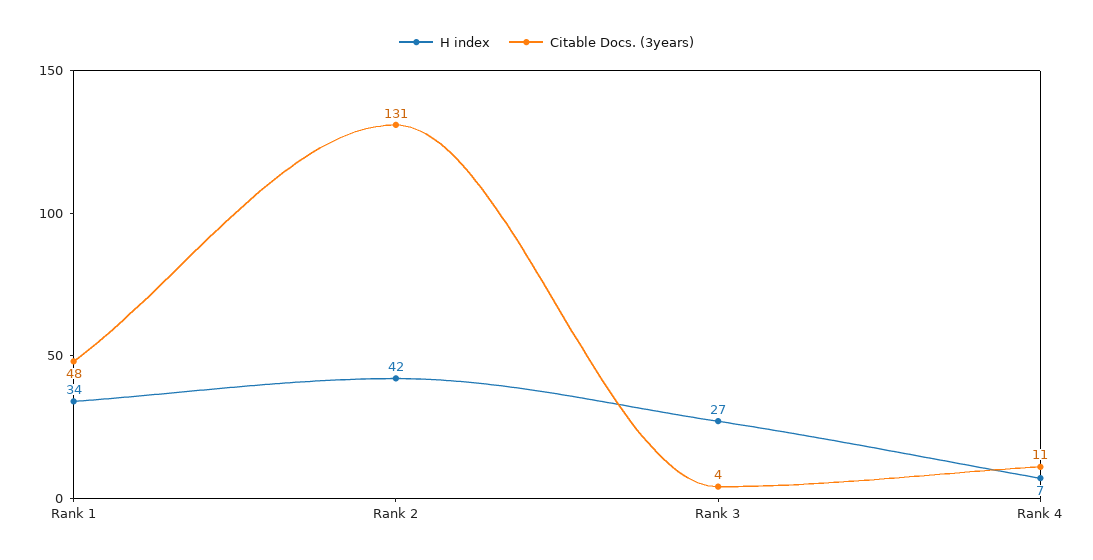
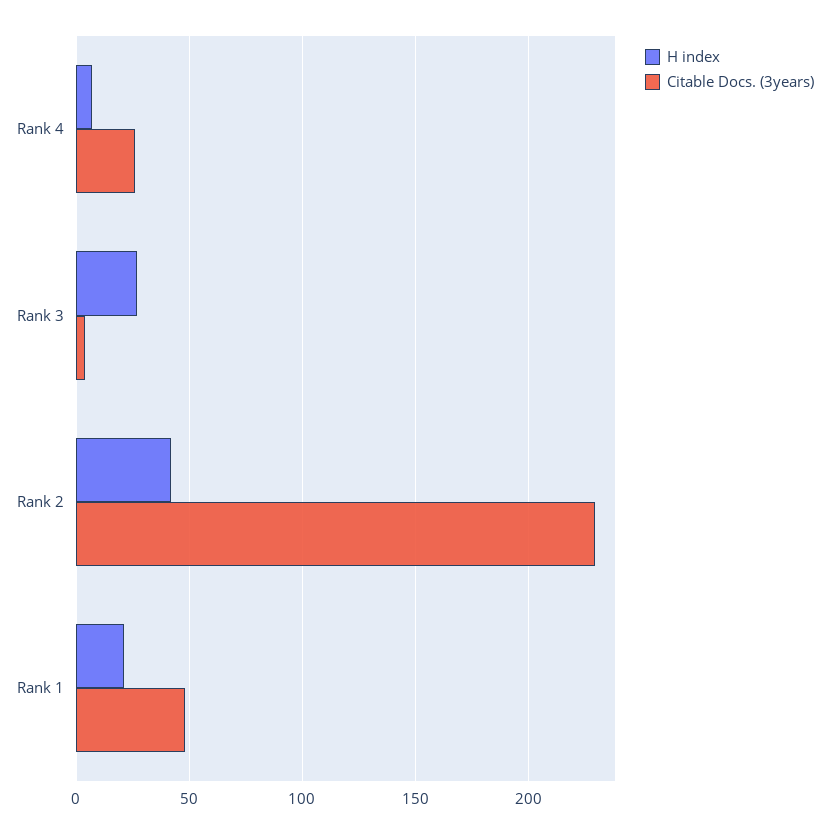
H index, Rank 1: 34 -> 20
Citable Docs. (3years), Rank 2: 131 -> 230
Citable Docs. (3years), Rank 4: 11 -> 25

